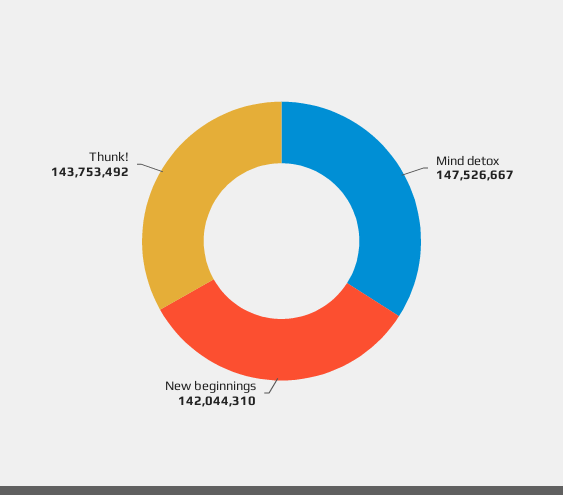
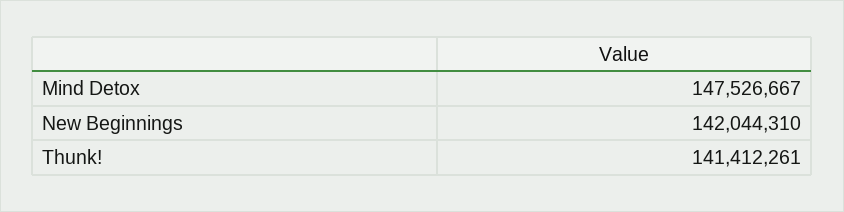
Thunk!: 143753492 -> 141412261

